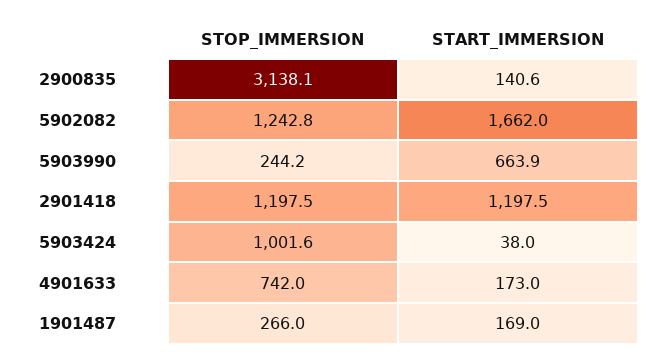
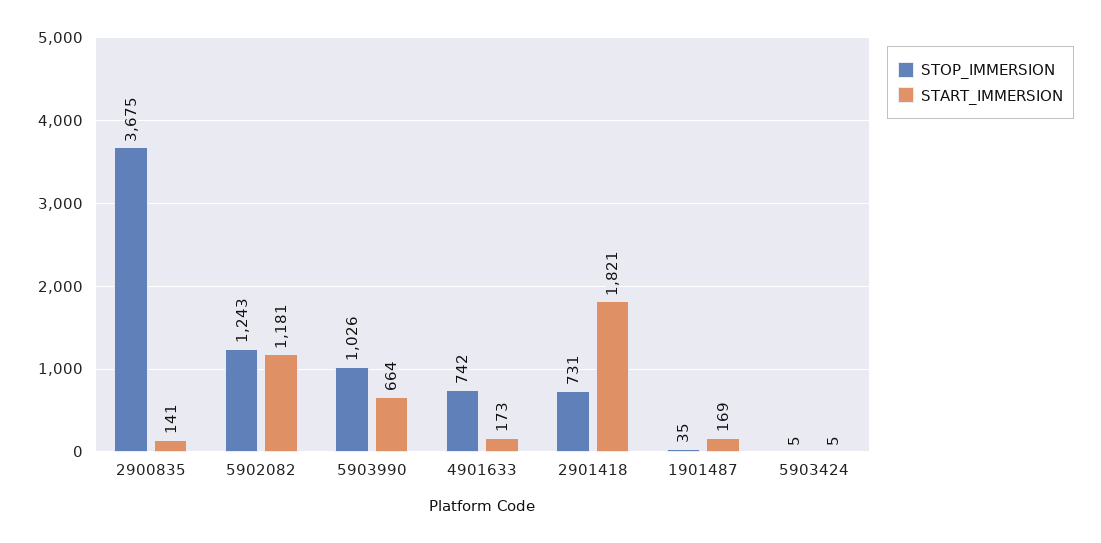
STOP_IMMERSION, 2900835: 3138.1 -> 3675
START_IMMERSION, 5902082: 1662 -> 1181
STOP_IMMERSION, 5903990: 244.2 -> 1026
STOP_IMMERSION, 2901418: 1197.5 -> 731
START_IMMERSION, 2901418: 1197.5 -> 1821
STOP_IMMERSION, 5903424: 1001.6 -> 5
START_IMMERSION, 5903424: 38 -> 5
STOP_IMMERSION, 1901487: 266 -> 35

